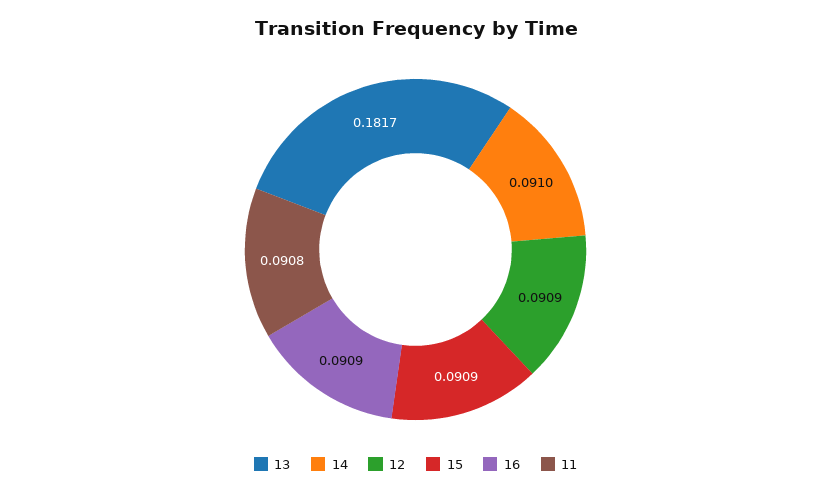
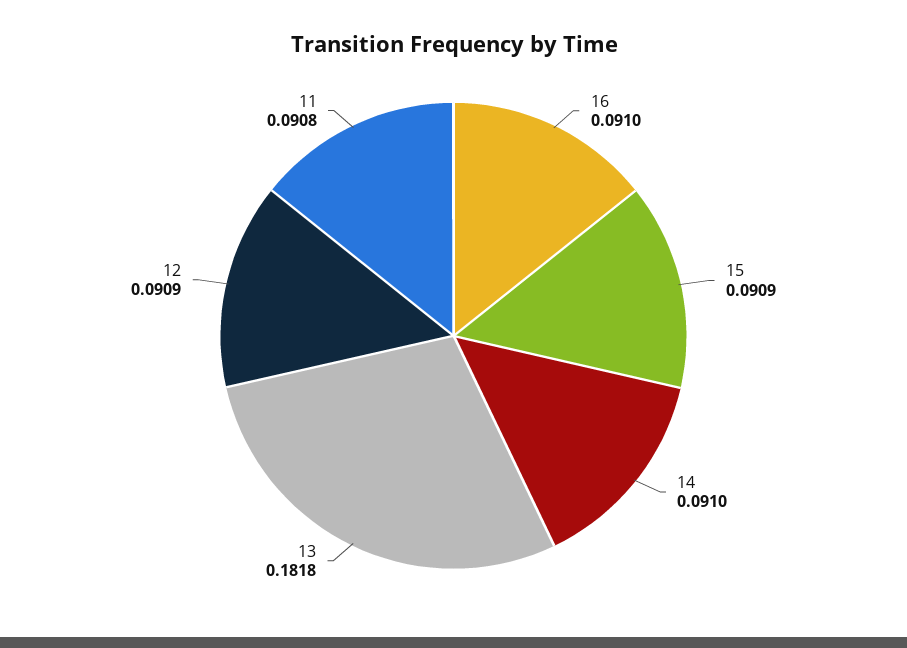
13: 0.1817 -> 0.1818
16: 0.0909 -> 0.091

